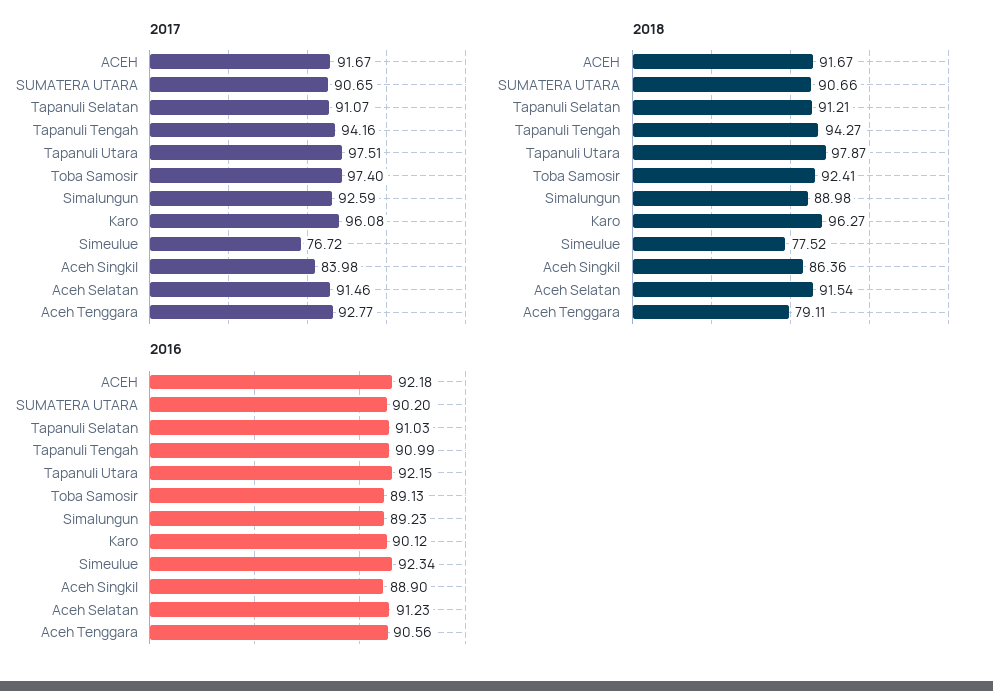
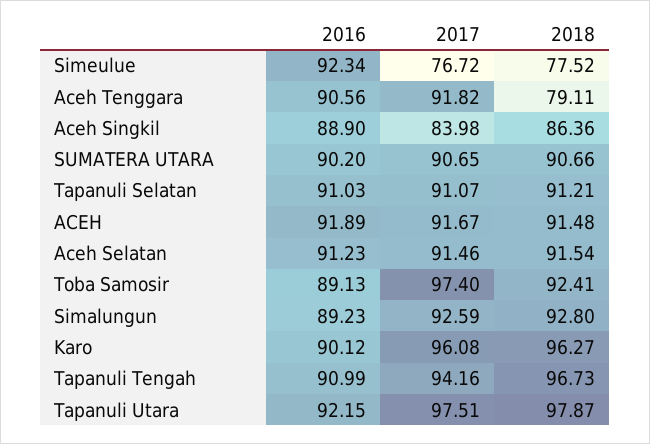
2017, Aceh Tenggara: 92.77 -> 91.82
2018, ACEH: 91.67 -> 91.48
2018, Tapanuli Tengah: 94.27 -> 96.73
2018, Simalungun: 88.98 -> 92.8
2016, ACEH: 92.18 -> 91.89

